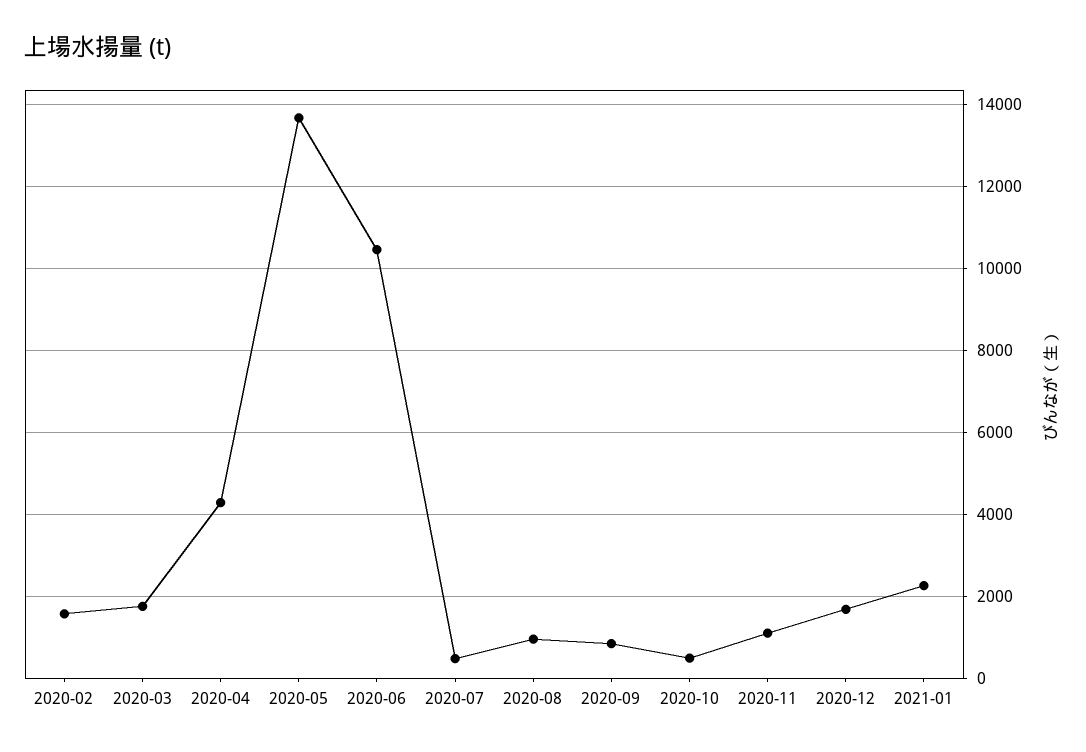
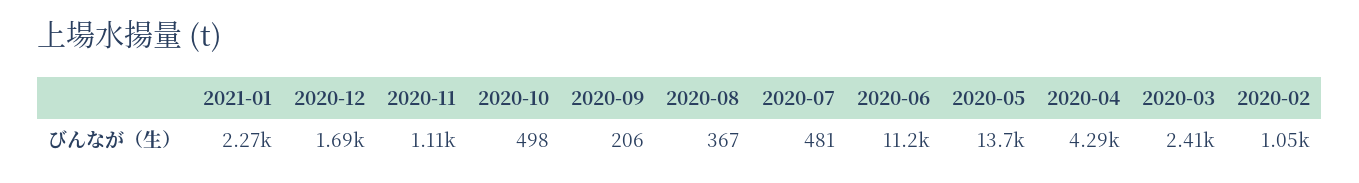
2020-02: 1600 -> 1050
2020-03: 1800 -> 2410
2020-06: 10400 -> 11200
2020-08: 1000 -> 367
2020-09: 800 -> 206

